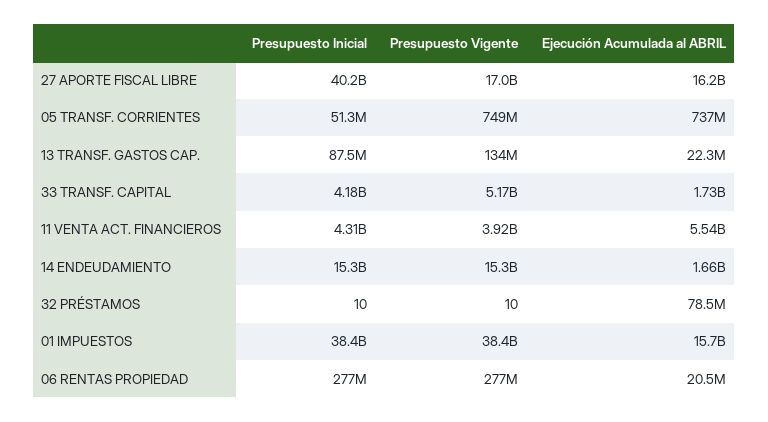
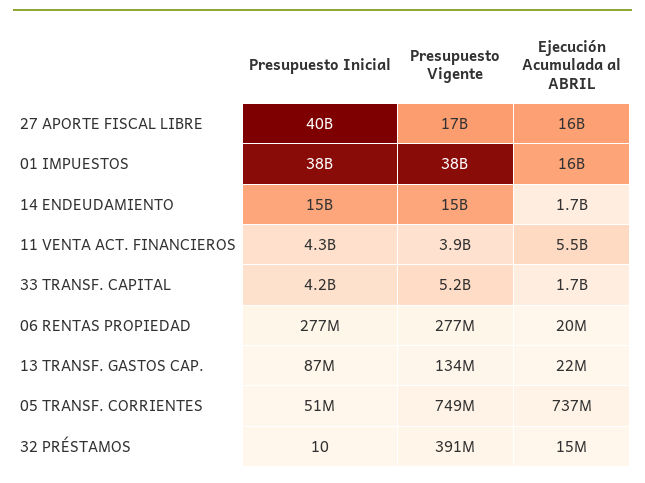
Presupuesto Vigente, 32 PRÉSTAMOS: 10 -> 391000000
Ejecución Acumulada al ABRIL, 32 PRÉSTAMOS: 78500000 -> 15000000

